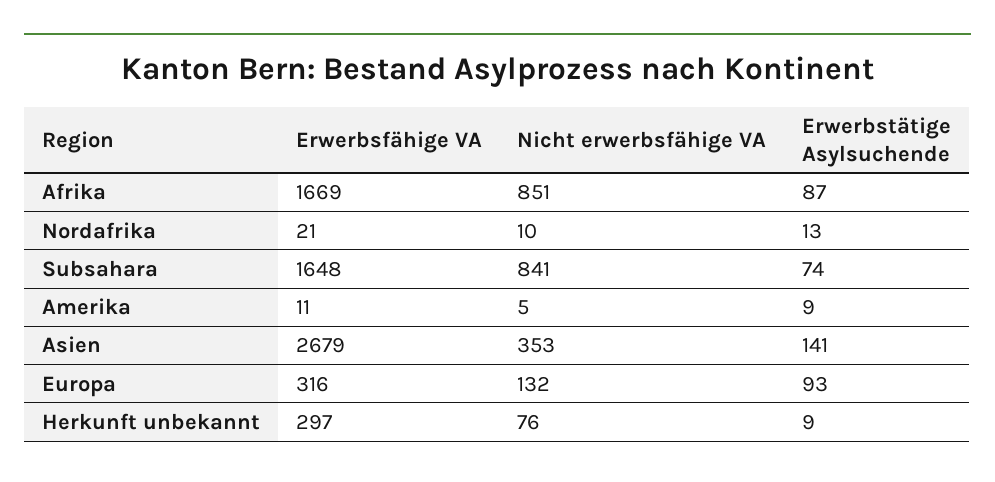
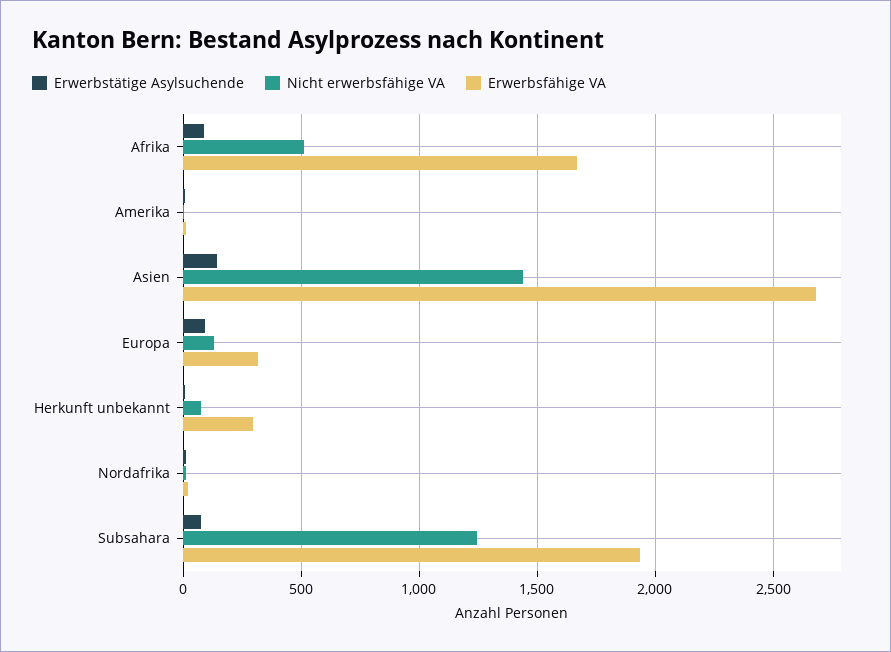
Nicht erwerbsfähige VA, Afrika: 851 -> 500
Erwerbsfähige VA, Subsahara: 1648 -> 1950
Nicht erwerbsfähige VA, Subsahara: 841 -> 1250
Nicht erwerbsfähige VA, Asien: 353 -> 1450

